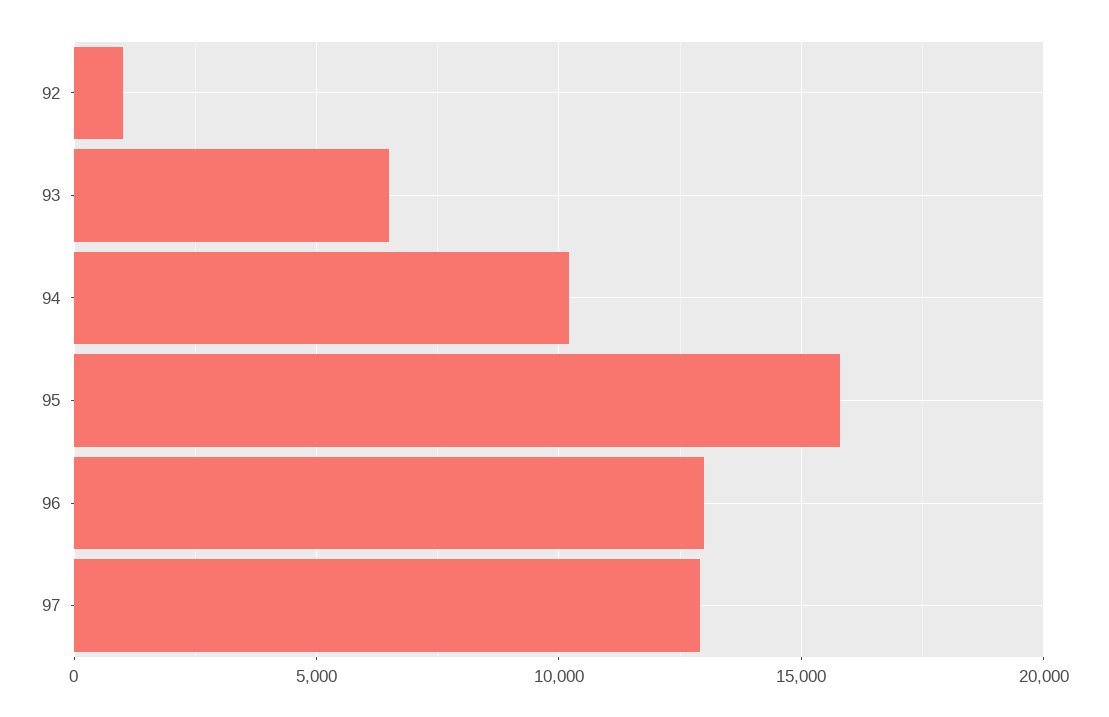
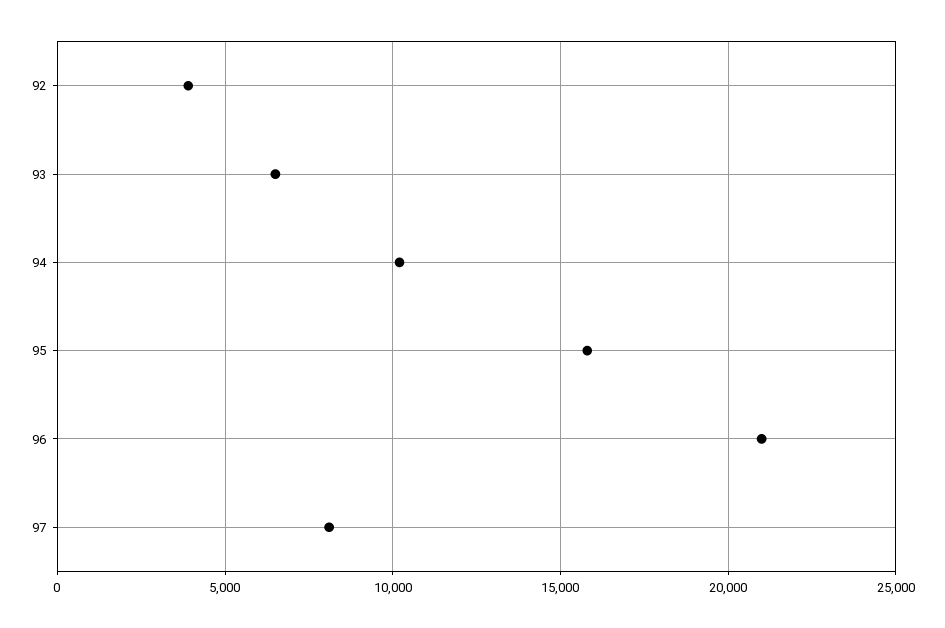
92: 1000 -> 4000
96: 13000 -> 21000
97: 13000 -> 8000

